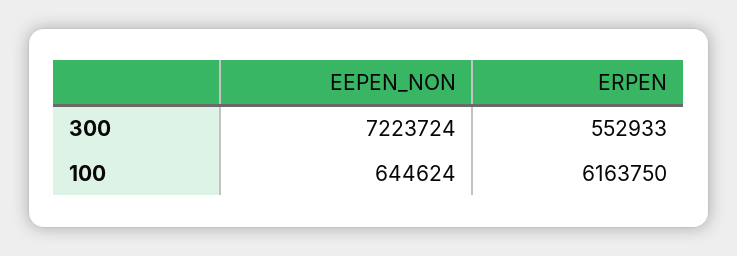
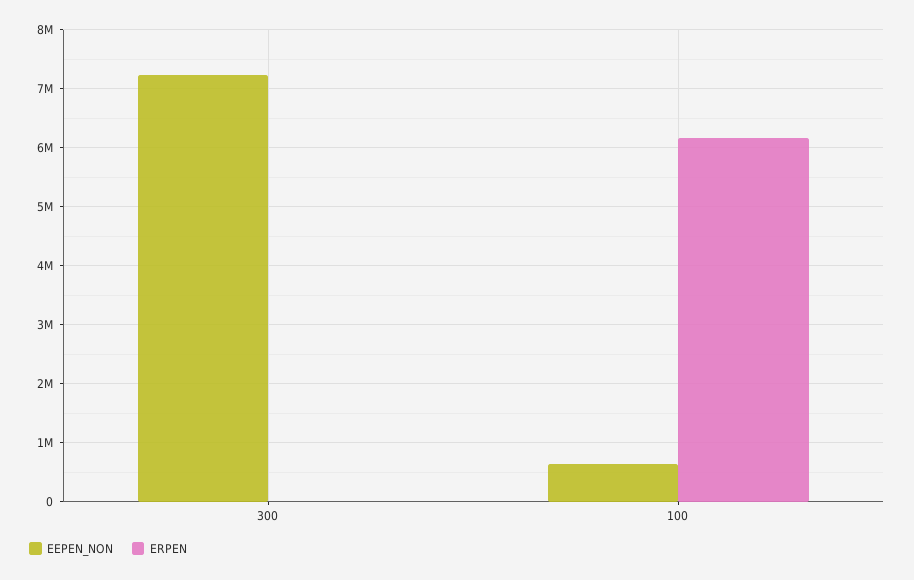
ERPEN, 300: 552933 -> 0

